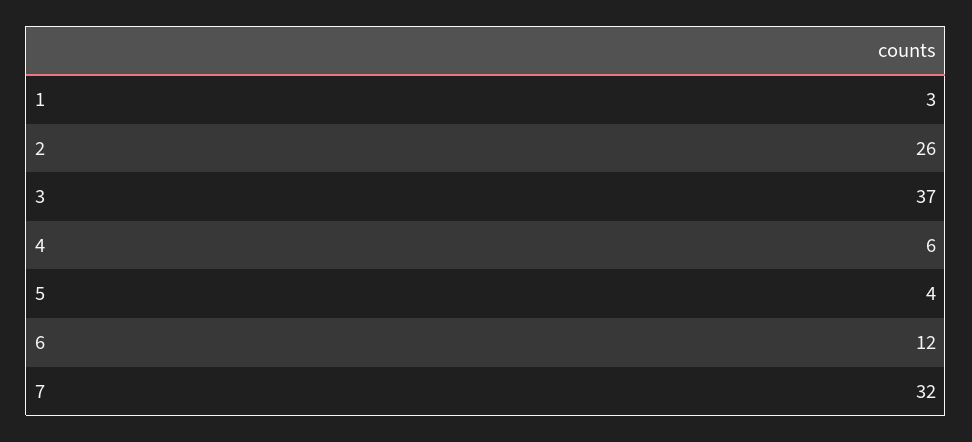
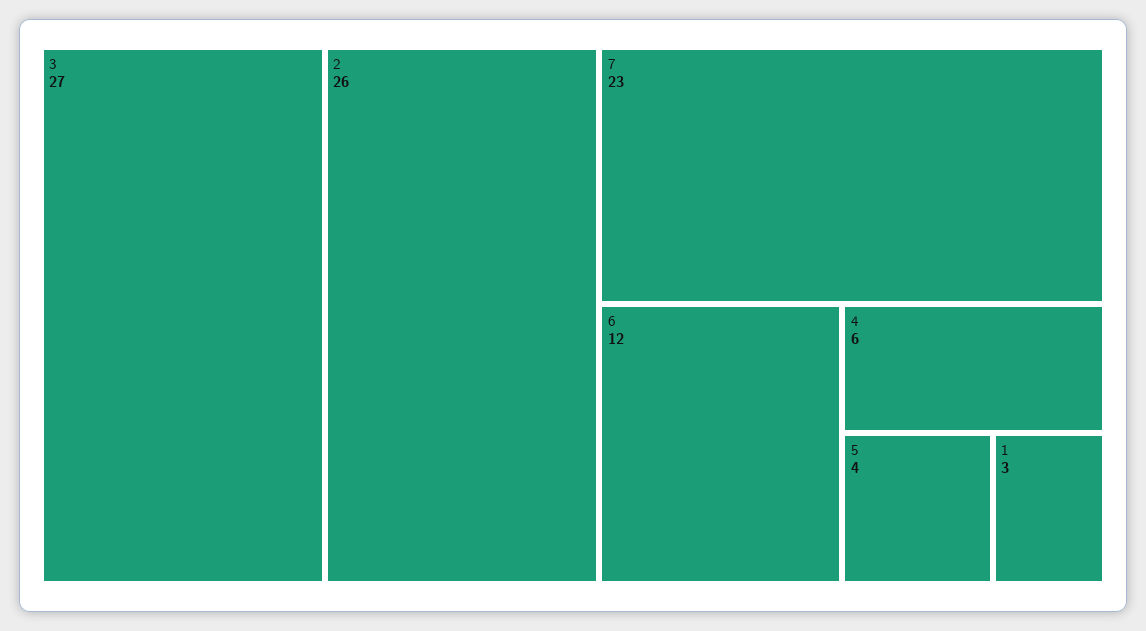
3: 37 -> 27
7: 32 -> 23

